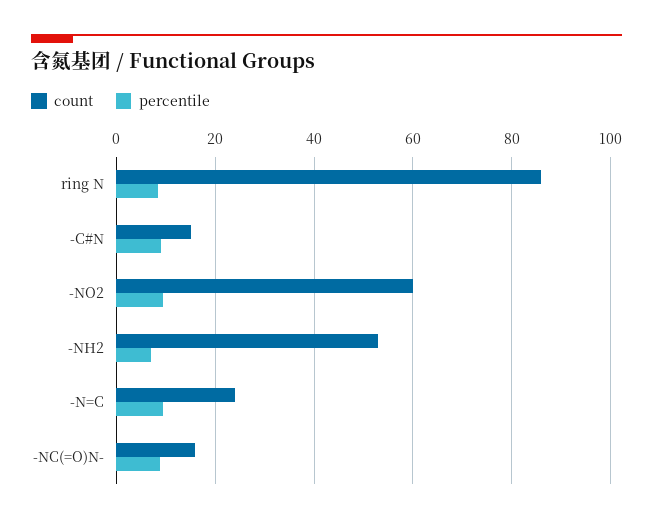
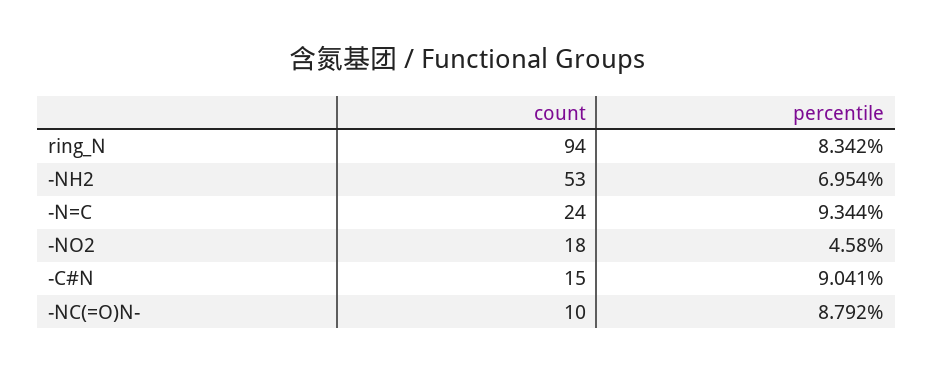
count, ring N: 86 -> 94
count, -NO2: 60 -> 18
percentile, -NO2: 10 -> 4.58
count, -NC(=O)N-: 16 -> 10

